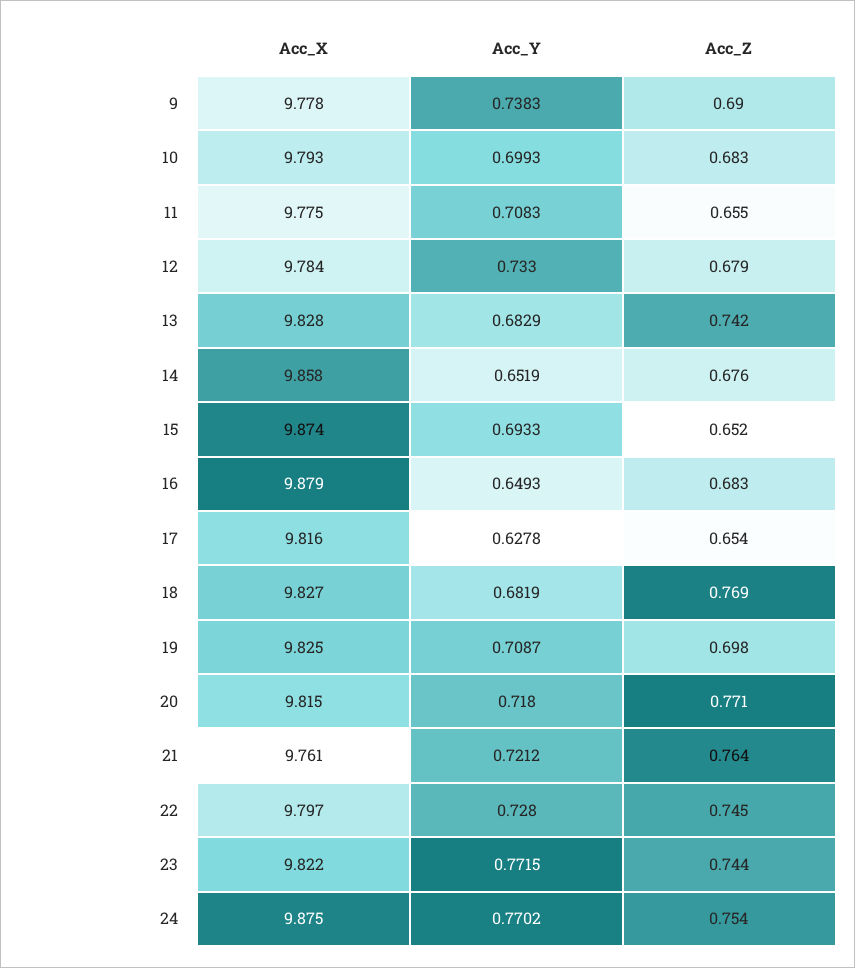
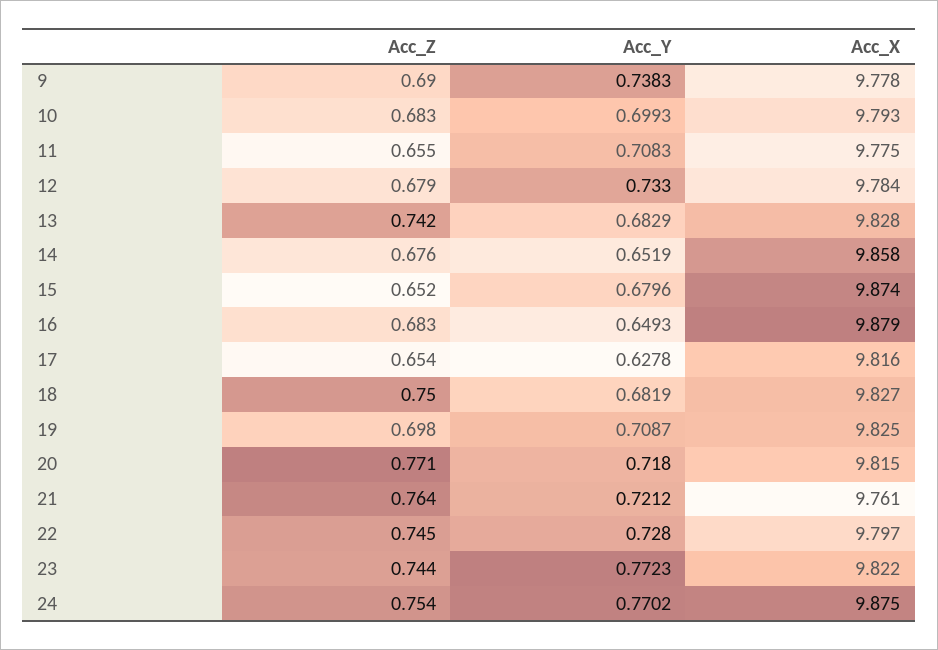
Acc_Y, 15: 0.6933 -> 0.6796
Acc_Z, 18: 0.769 -> 0.75
Acc_Y, 23: 0.7715 -> 0.7723

